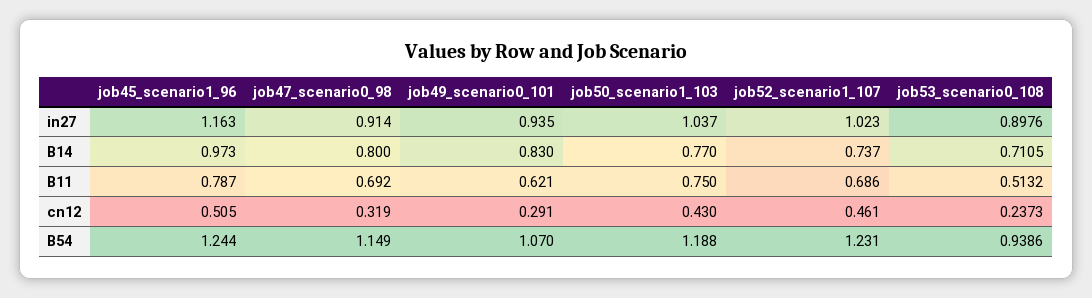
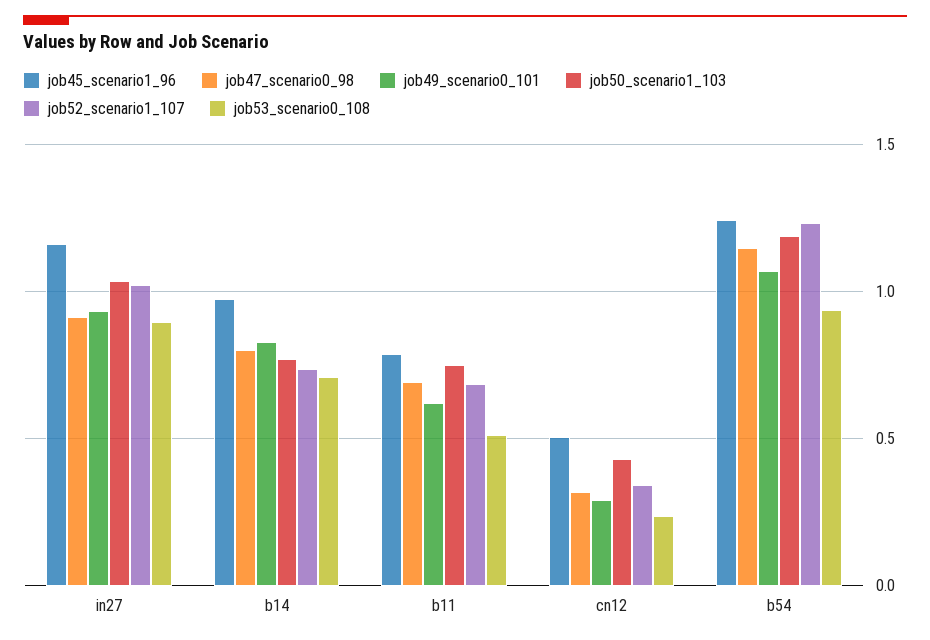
job52_scenario1_107, cn12: 0.461 -> 0.35

